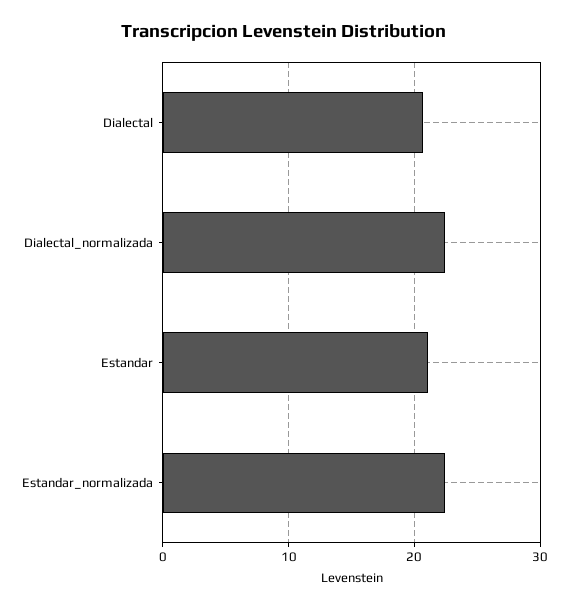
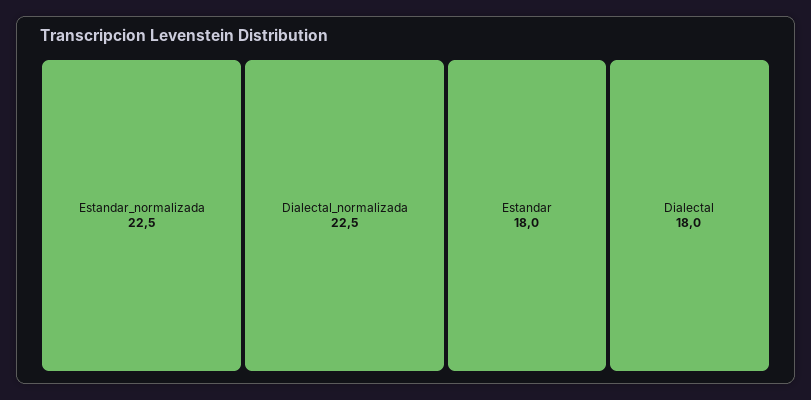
Dialectal: 21 -> 18
Estandar: 21 -> 18

